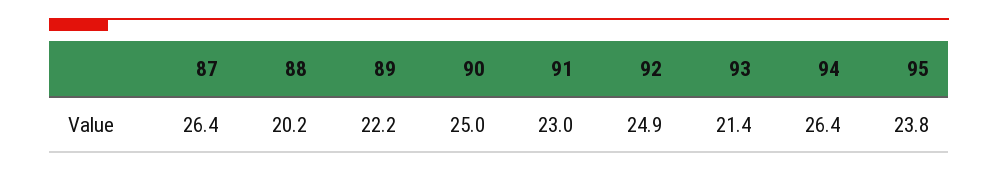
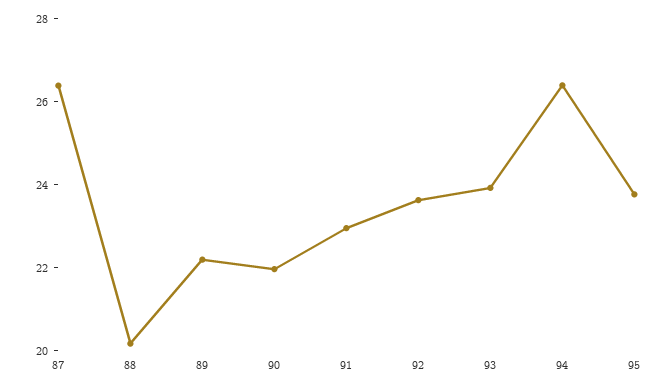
90: 25 -> 22
92: 24.9 -> 23.5
93: 21.4 -> 24

